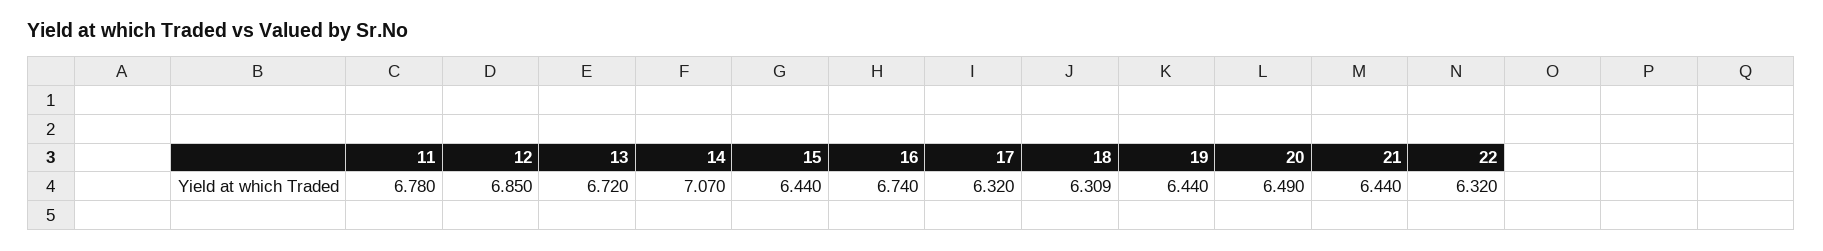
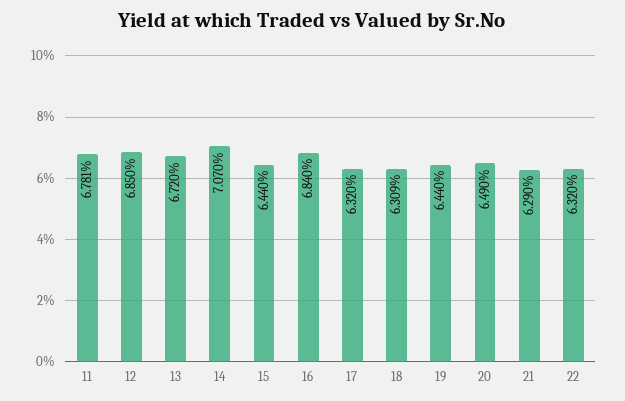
11: 6.78 -> 6.781
16: 6.74 -> 6.84
21: 6.44 -> 6.29

